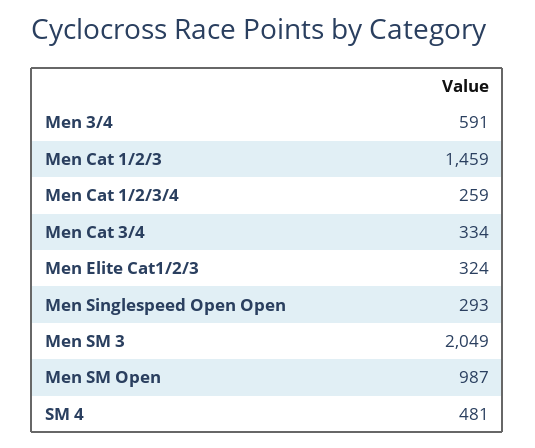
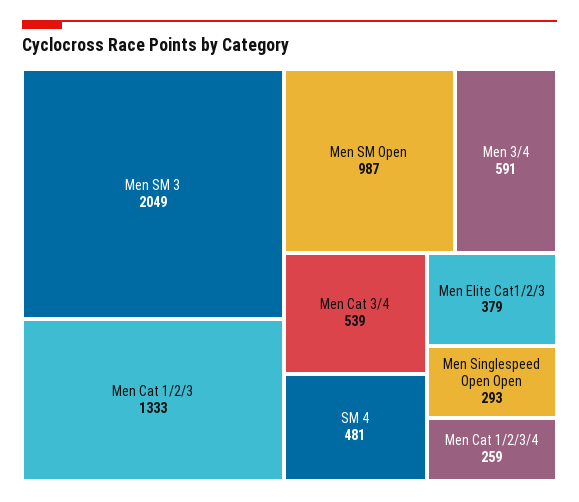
Men Cat 1/2/3: 1459 -> 1333
Men Cat 3/4: 334 -> 539
Men Elite Cat1/2/3: 324 -> 379

